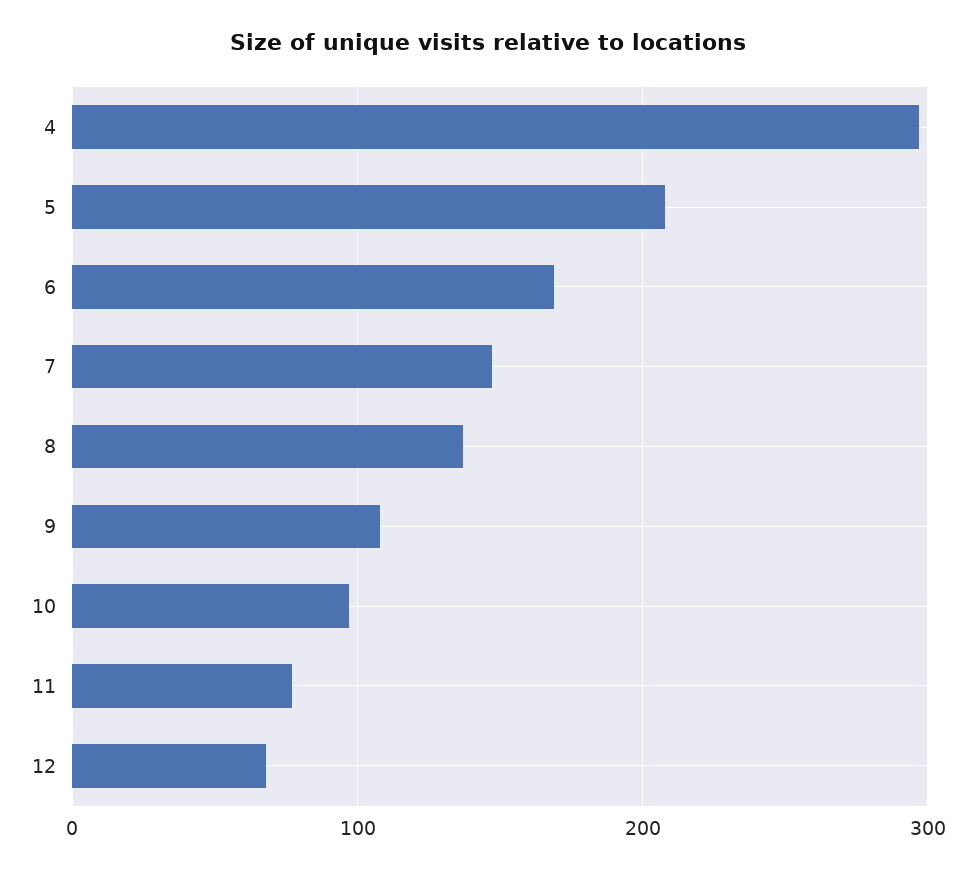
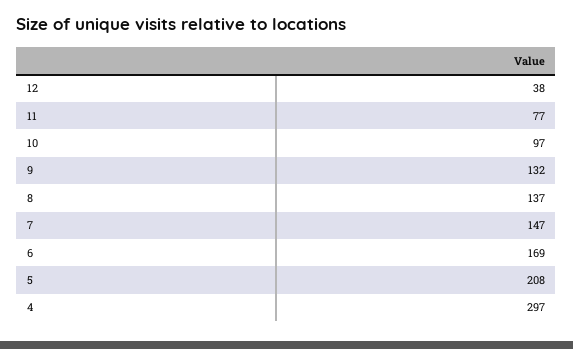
9: 110 -> 132
12: 70 -> 38

